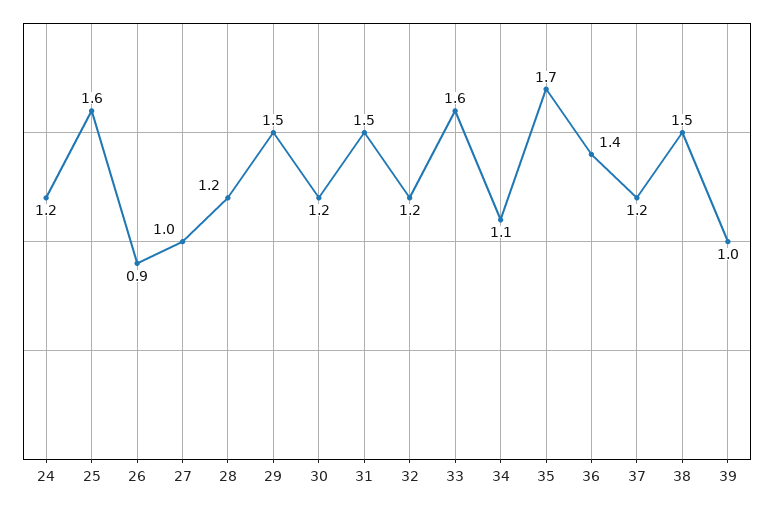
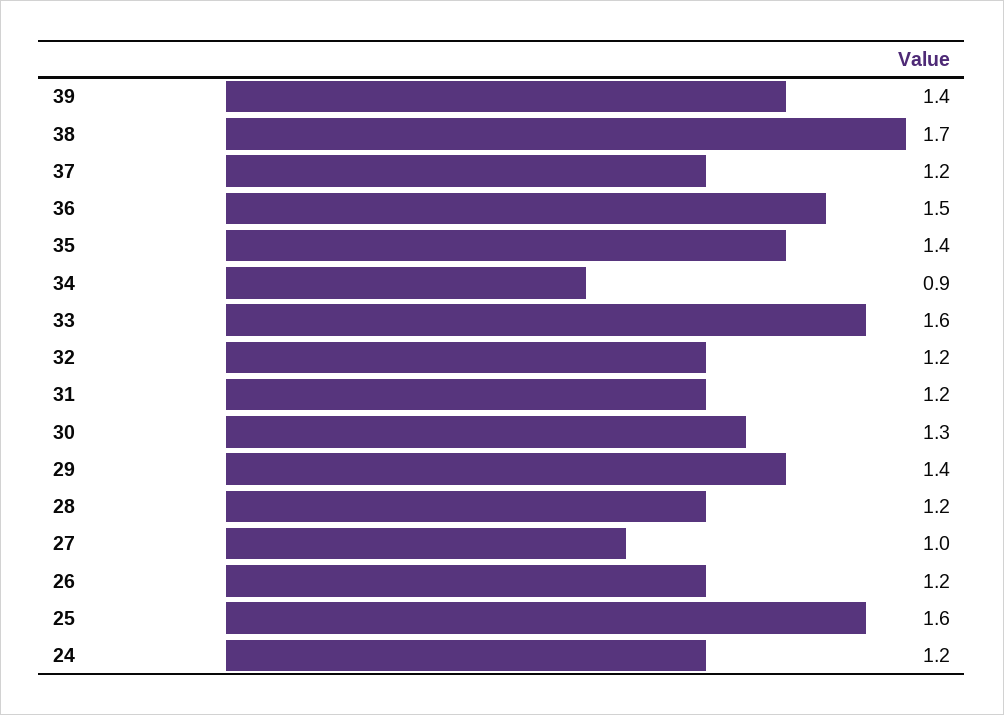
26: 0.9 -> 1.2
29: 1.5 -> 1.4
30: 1.2 -> 1.3
31: 1.5 -> 1.2
34: 1.1 -> 0.9
35: 1.7 -> 1.4
36: 1.4 -> 1.5
38: 1.5 -> 1.7
39: 1 -> 1.4

